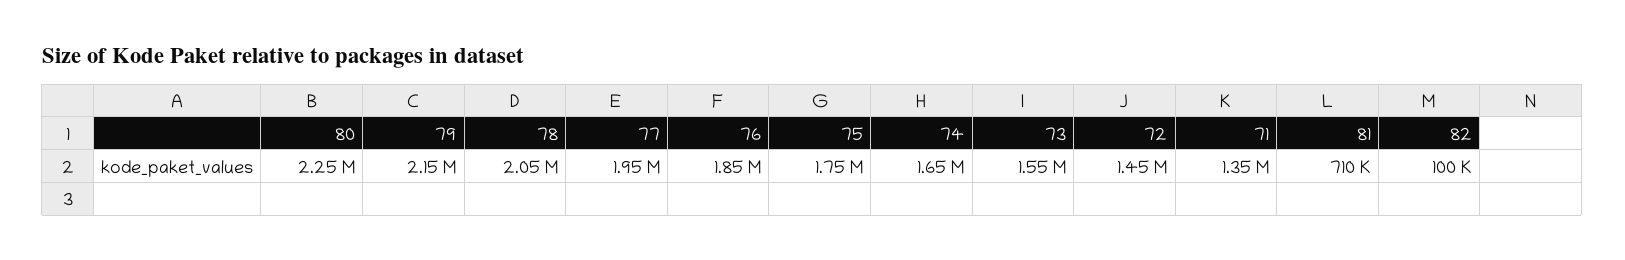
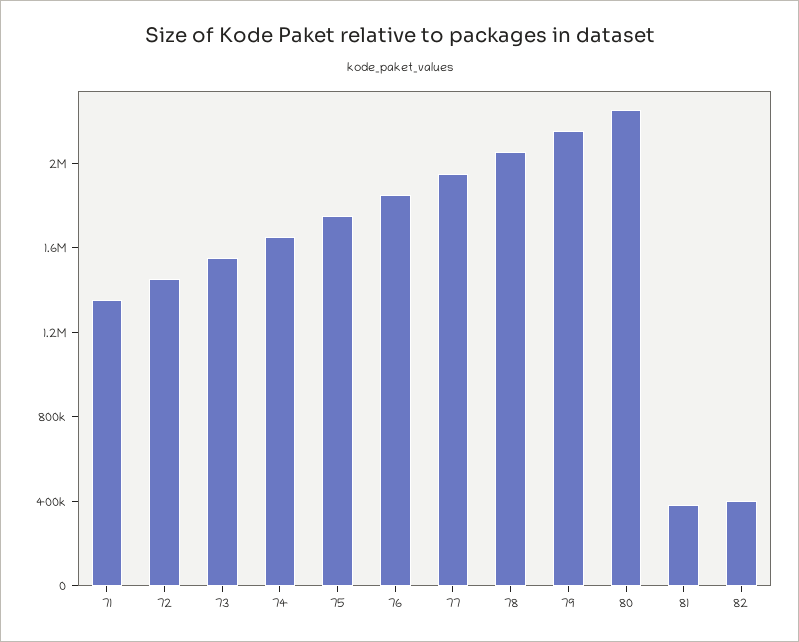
81: 710000 -> 400000
82: 100000 -> 400000

